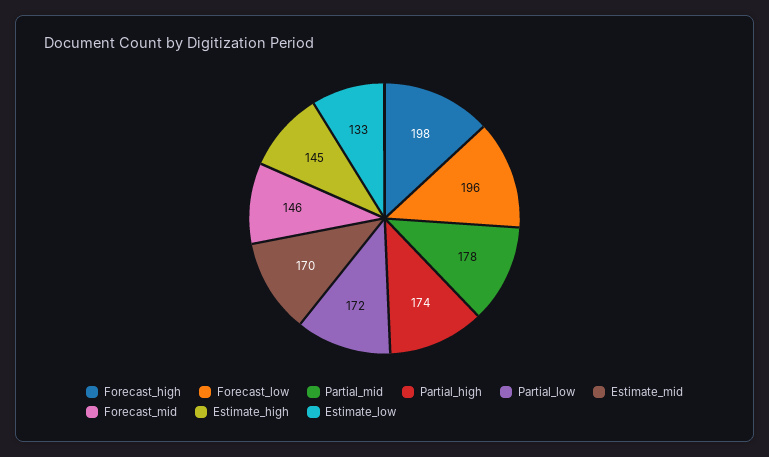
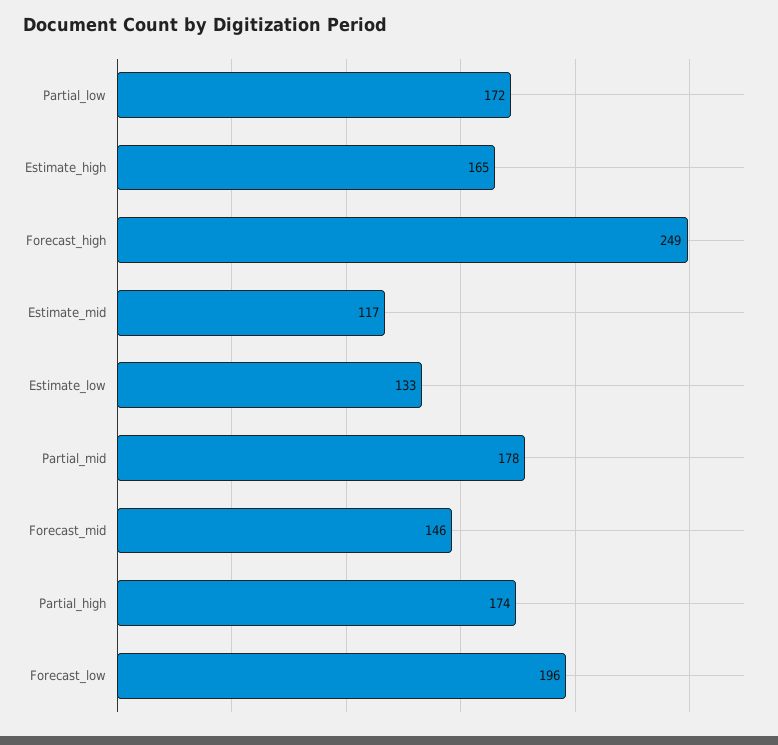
Forecast_high: 198 -> 249
Estimate_mid: 170 -> 117
Estimate_high: 145 -> 165

